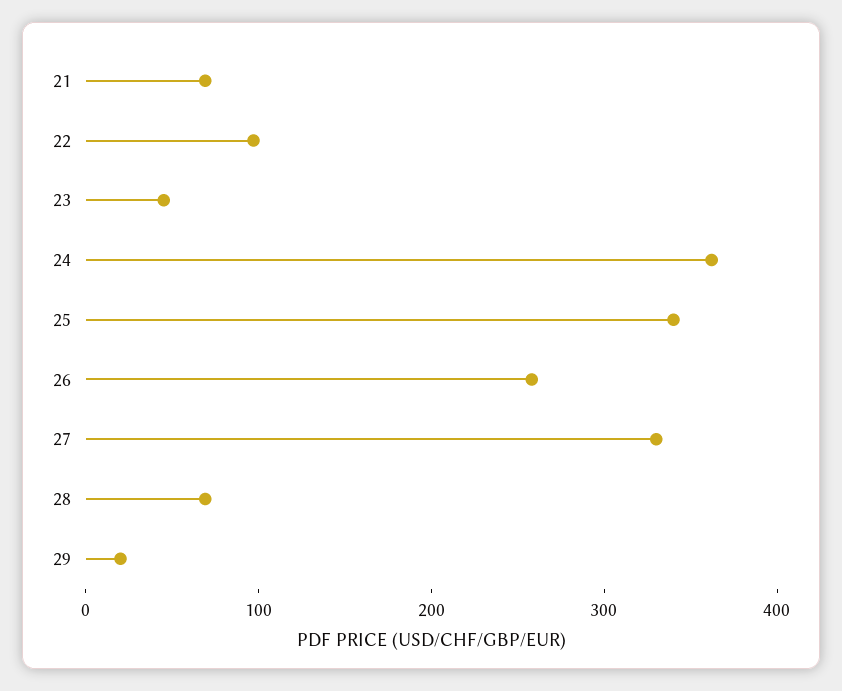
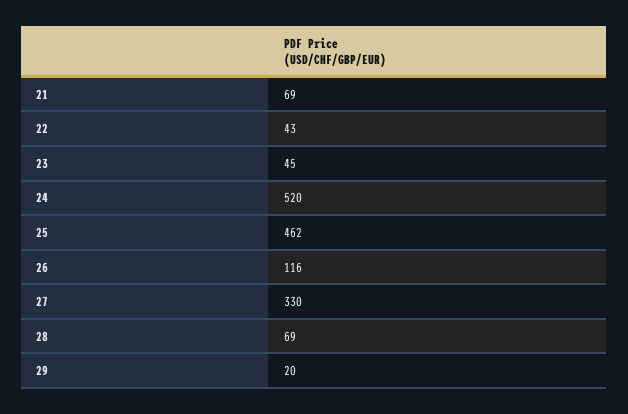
22: 100 -> 43
24: 360 -> 520
25: 340 -> 462
26: 260 -> 116

